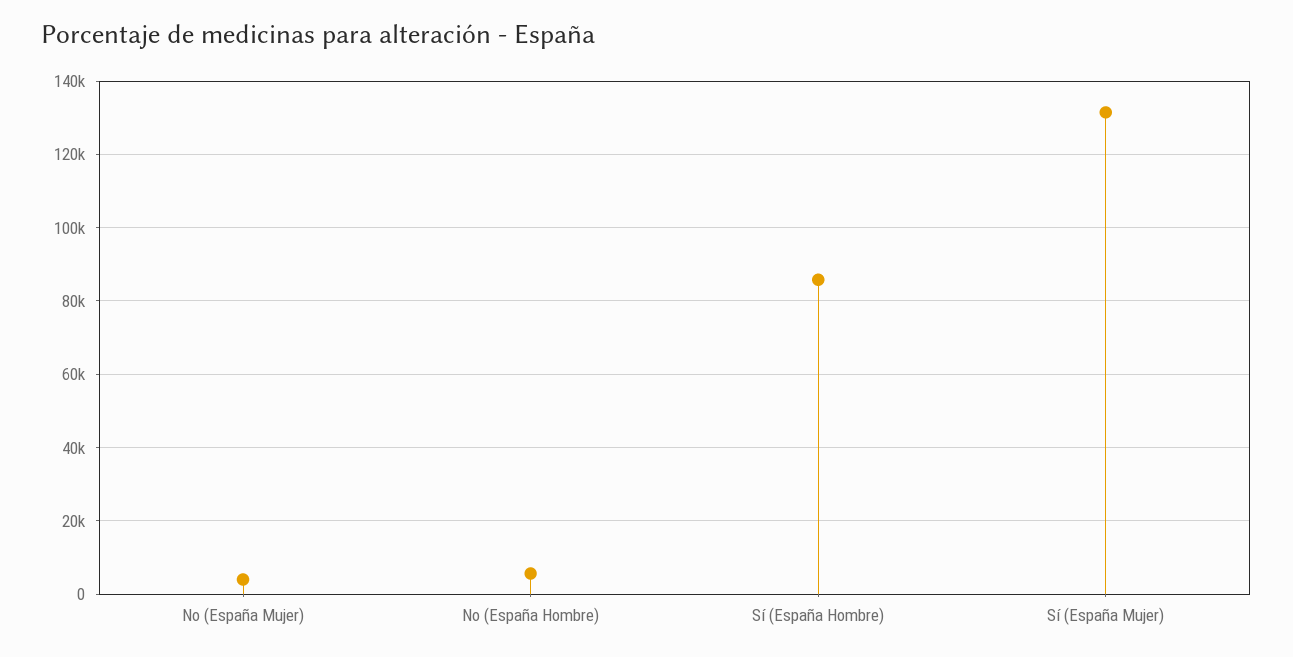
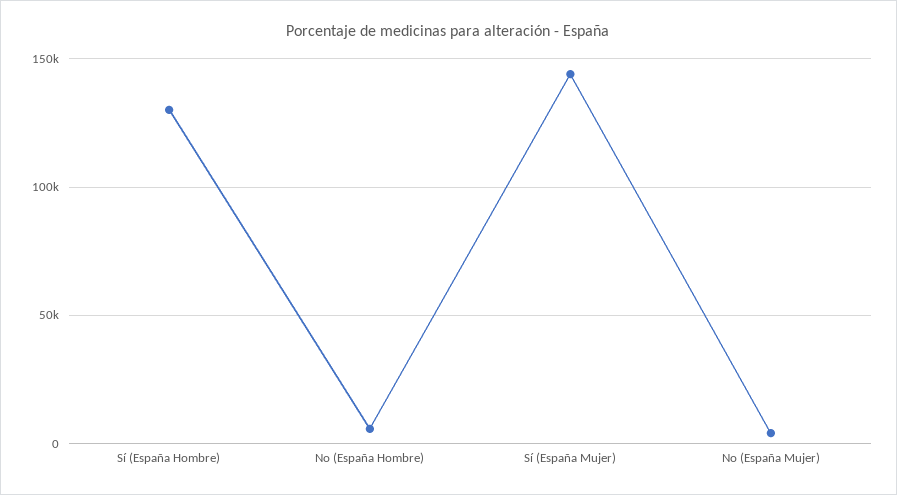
Sí (España Hombre): 86000 -> 130000
Sí (España Mujer): 132000 -> 145000

